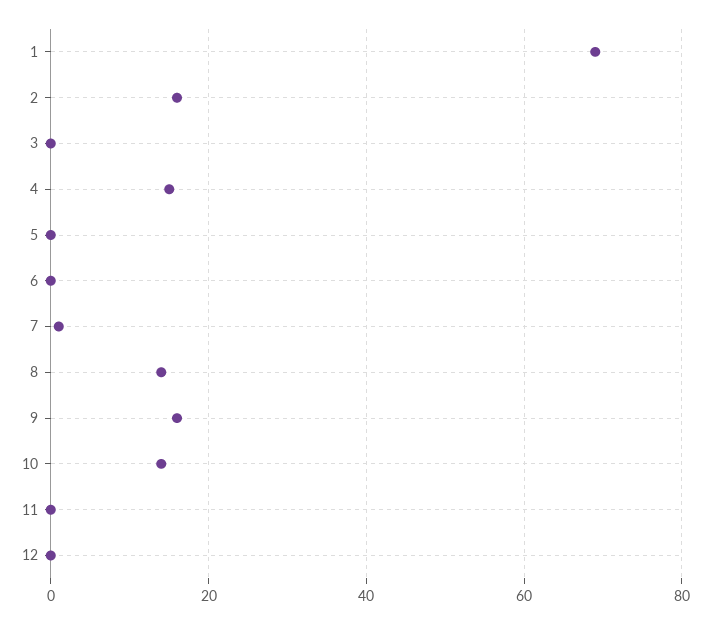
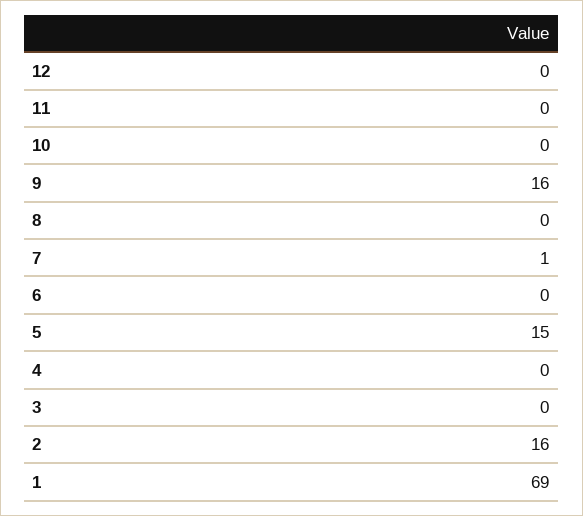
4: 15 -> 0
5: 0 -> 15
8: 15 -> 0
10: 15 -> 0

